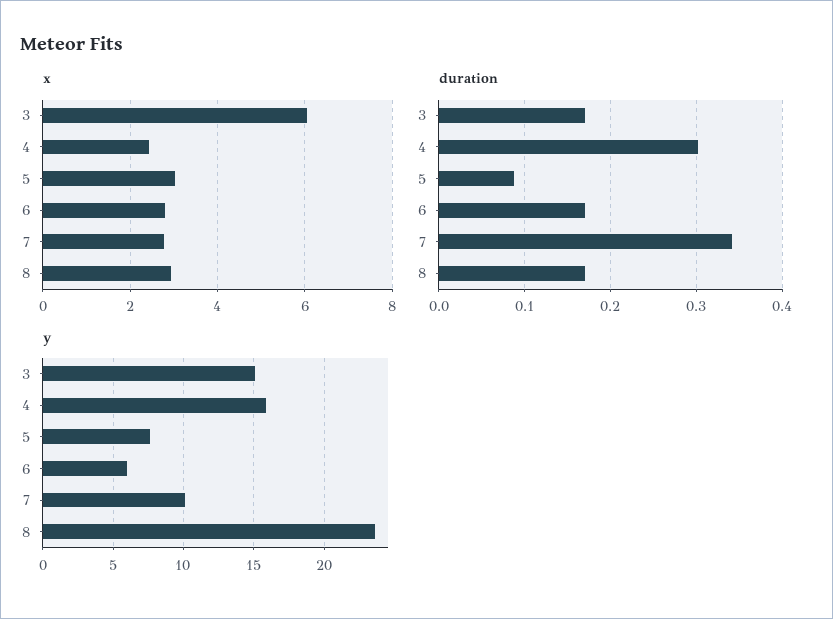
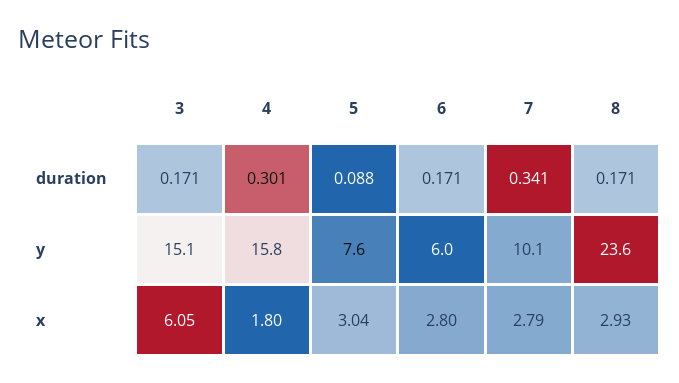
x, 4: 2.4 -> 1.8

